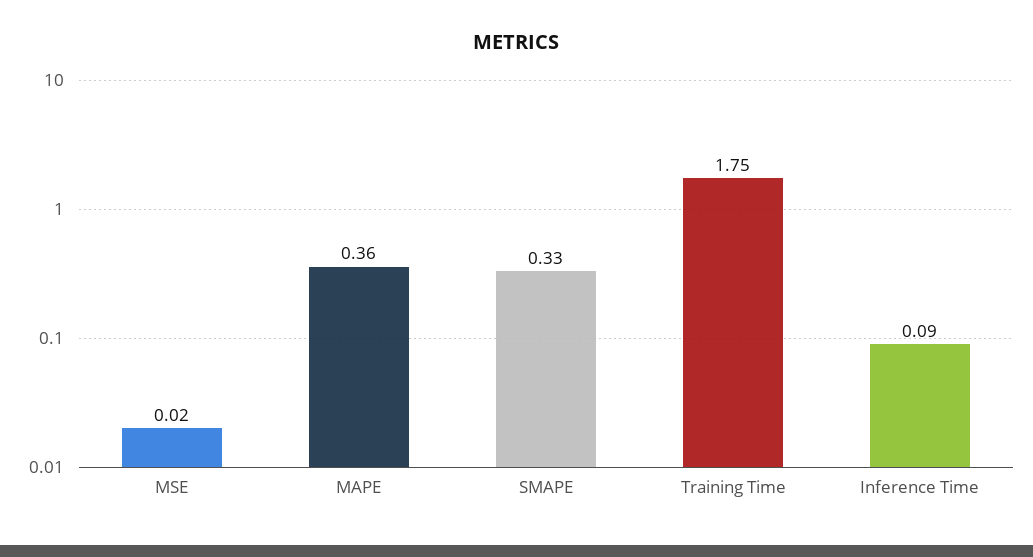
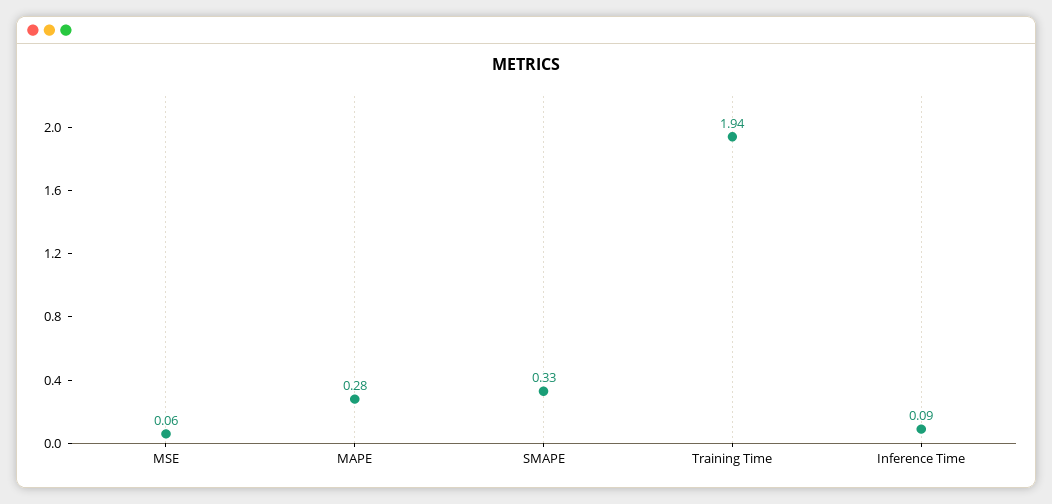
MSE: 0.02 -> 0.06
MAPE: 0.36 -> 0.28
Training Time: 1.75 -> 1.94

